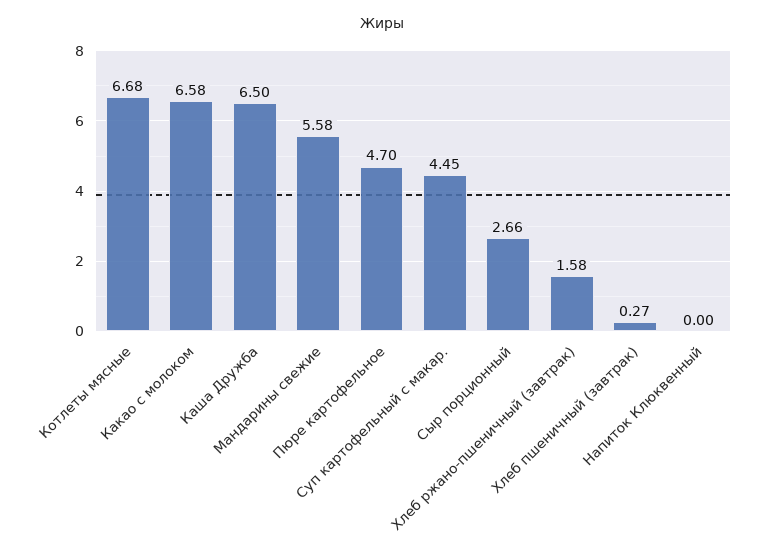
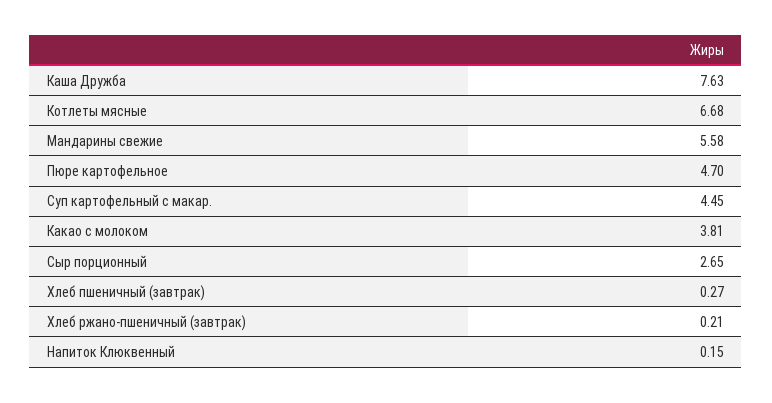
Какао с молоком: 6.58 -> 3.81
Каша Дружба: 6.5 -> 7.63
Сыр порционный: 2.66 -> 2.65
Хлеб ржано-пшеничный (завтрак): 1.58 -> 0.21
Напиток Клюквенный: 0 -> 0.15

